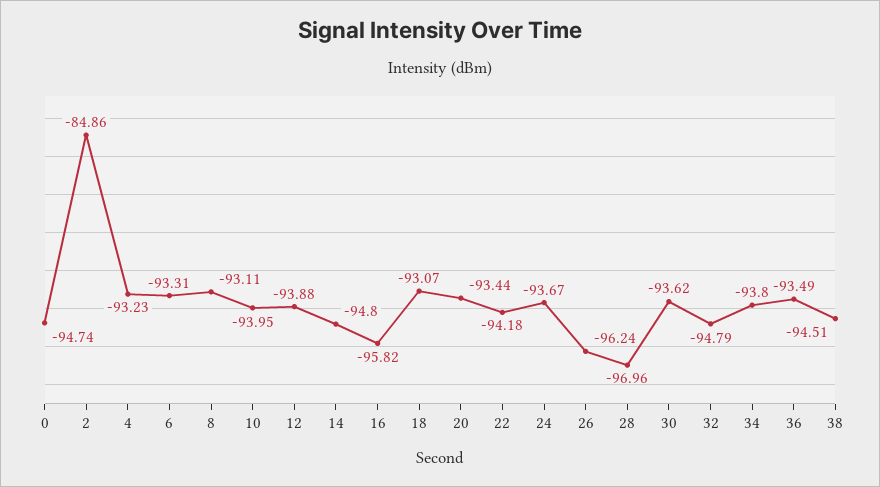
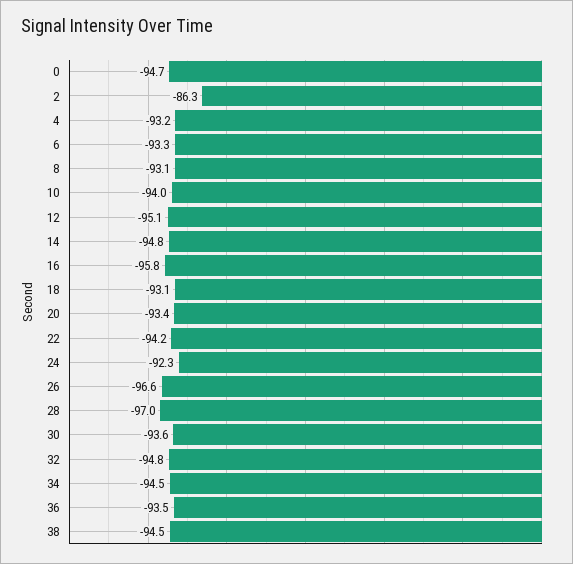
2: -84.86 -> -86.3
12: -93.88 -> -95.1
24: -93.67 -> -92.3
26: -96.24 -> -96.6
34: -93.8 -> -94.5

